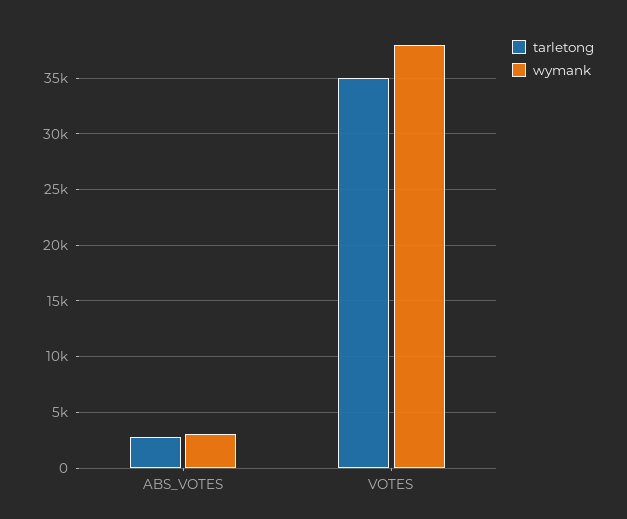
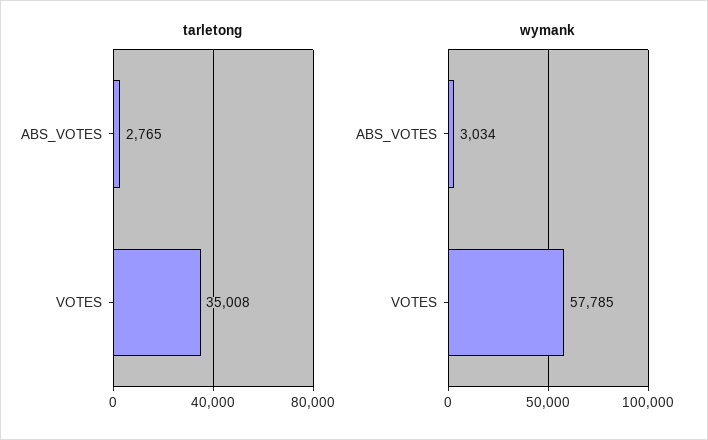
wymank, VOTES: 38000 -> 57785

